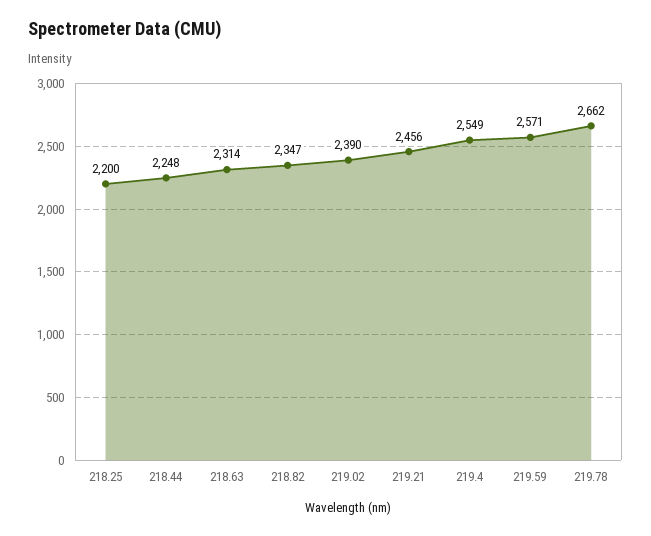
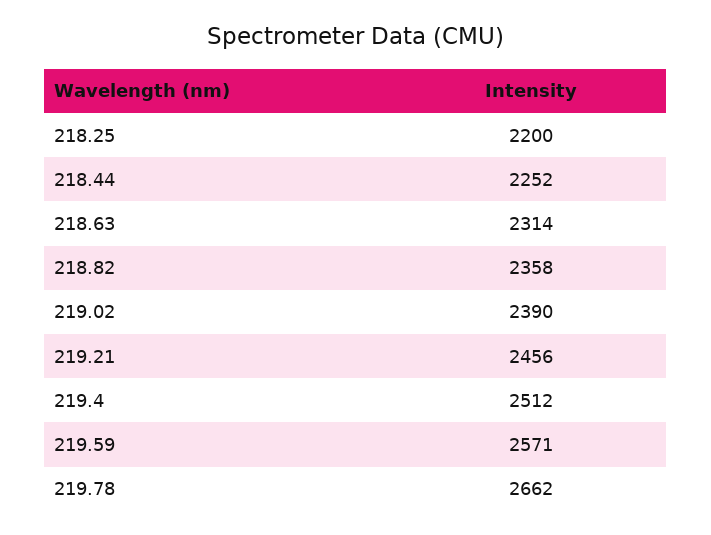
218.44: 2248 -> 2252
218.82: 2347 -> 2358
219.4: 2549 -> 2512

